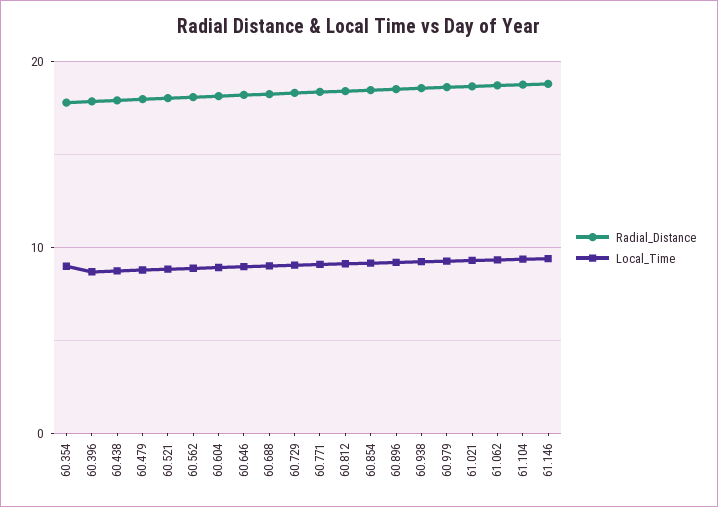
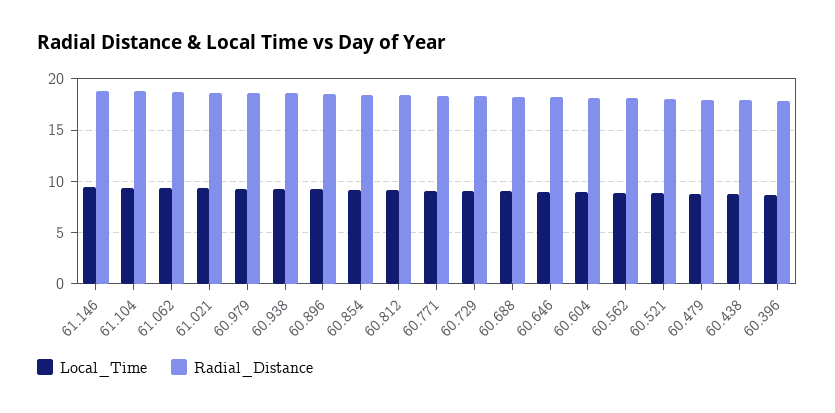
Radial_Distance, 60.354: 18 -> none
Local_Time, 60.354: 9 -> none

